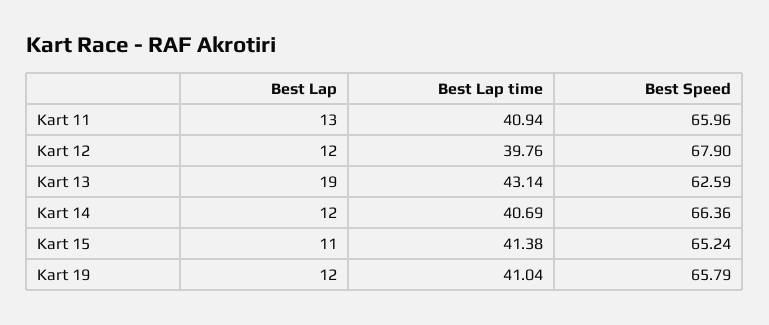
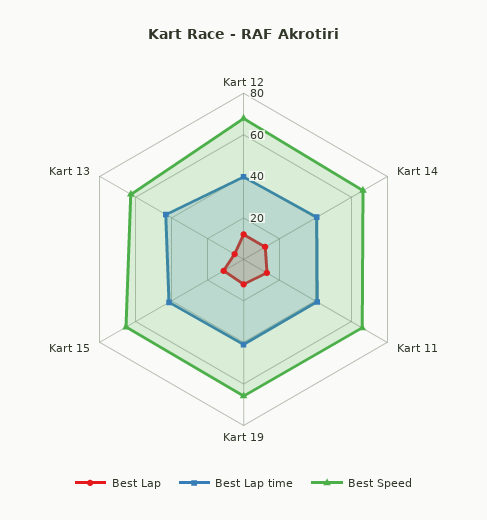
Best Lap, Kart 13: 19 -> 5

